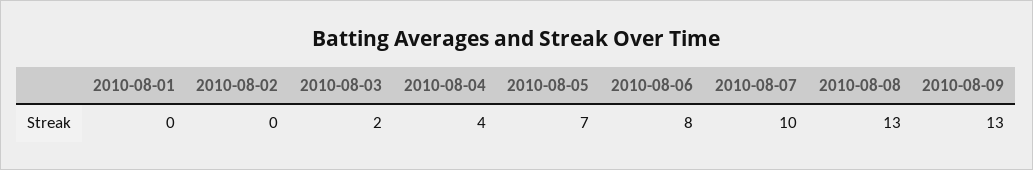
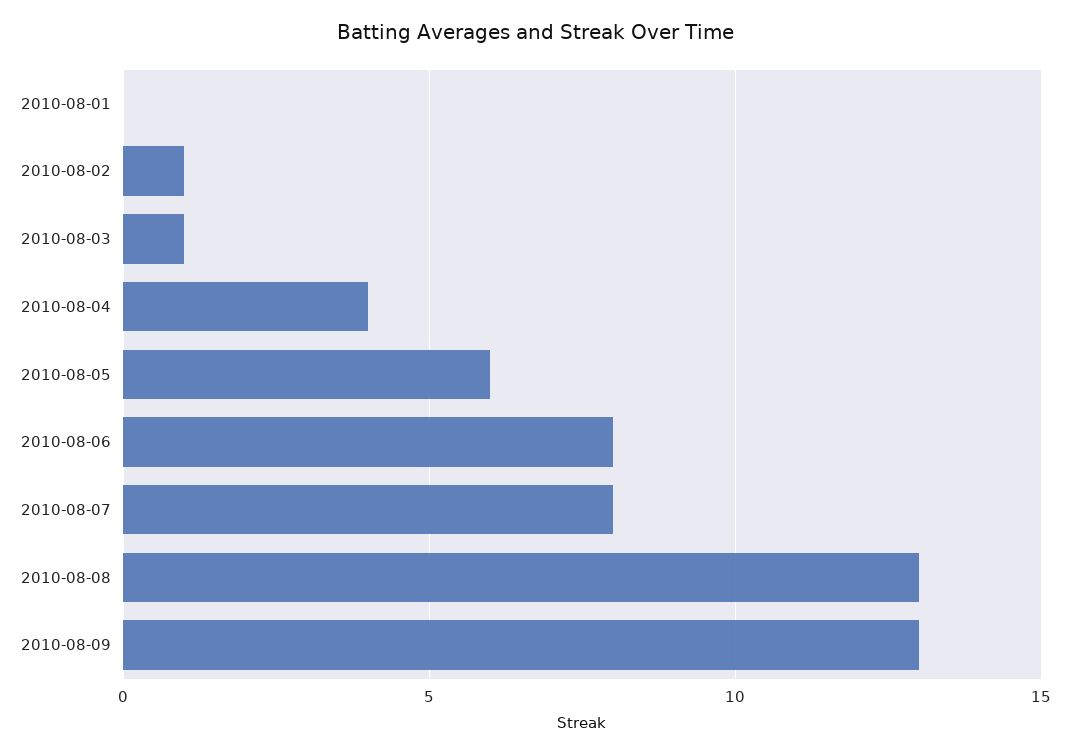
2010-08-02: 0 -> 1
2010-08-03: 2 -> 1
2010-08-05: 7 -> 6
2010-08-07: 10 -> 8

